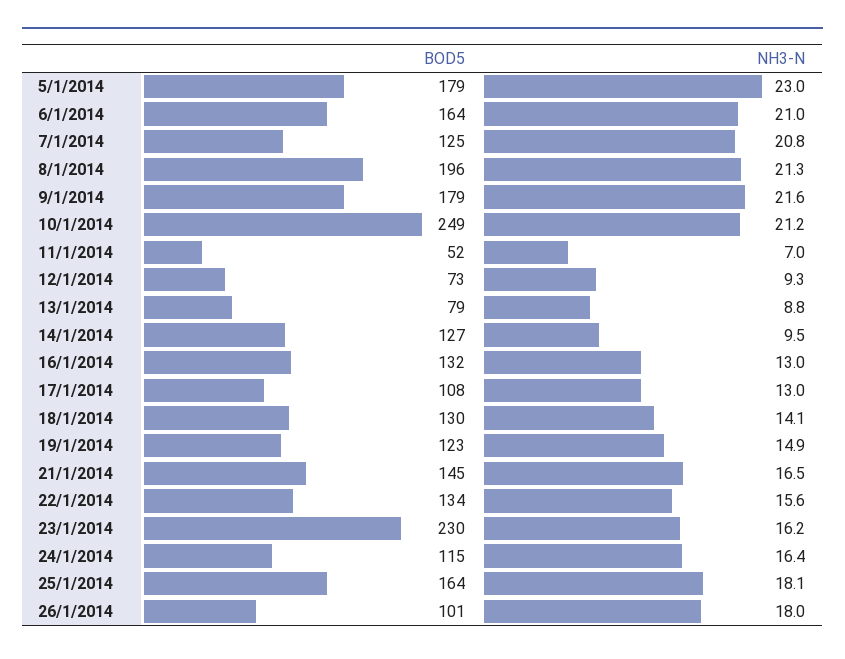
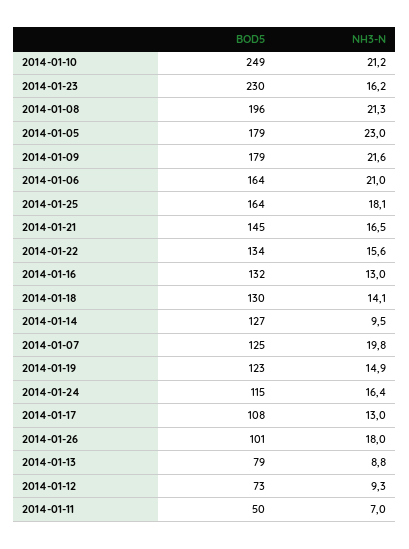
NH3-N, 7/1/2014: 20.8 -> 19.8
BOD5, 11/1/2014: 52 -> 50

